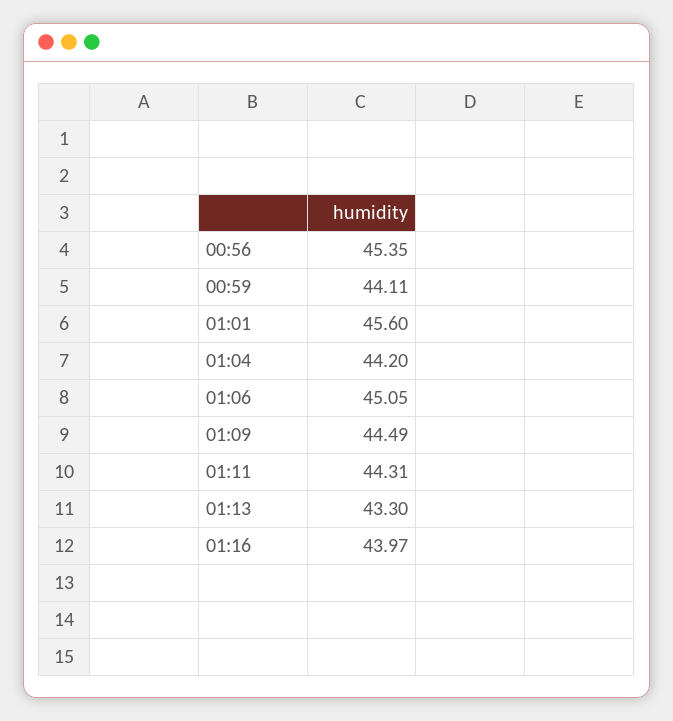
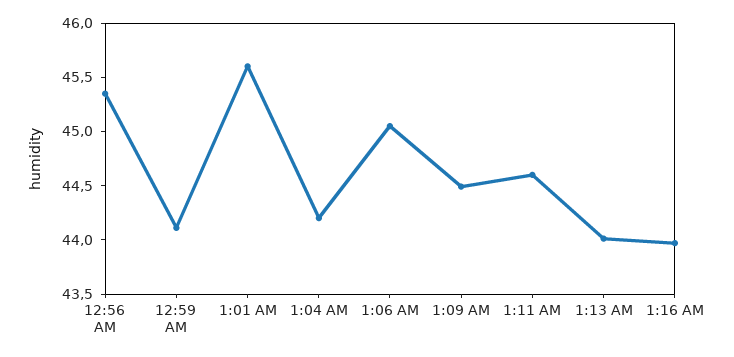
01:11: 44.31 -> 44.6
01:13: 43.3 -> 44

